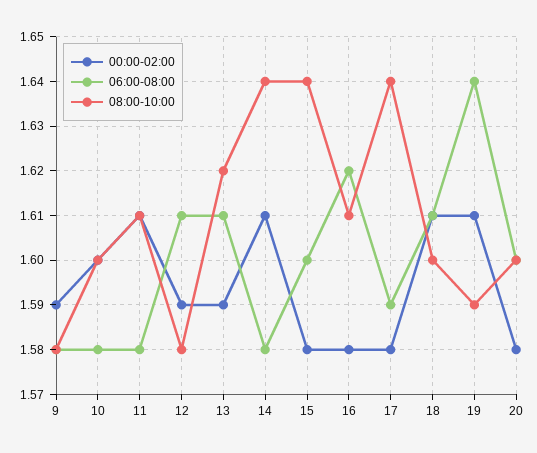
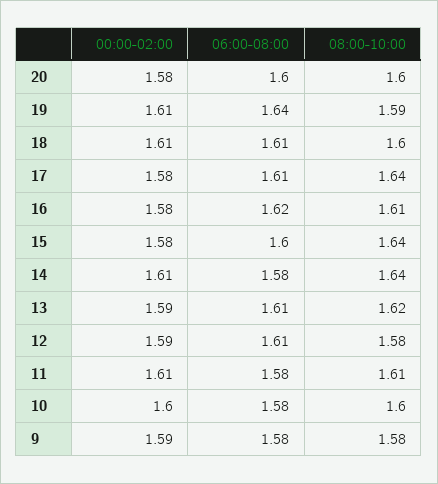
06:00-08:00, 17: 1.59 -> 1.61

